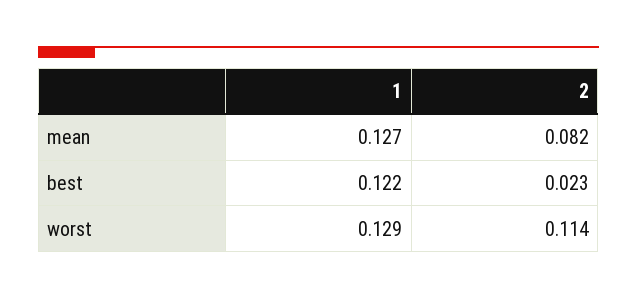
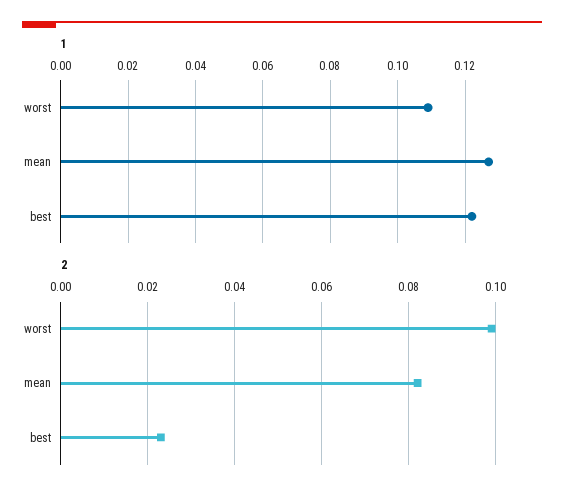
1, worst: 0.129 -> 0.11
2, worst: 0.114 -> 0.1

